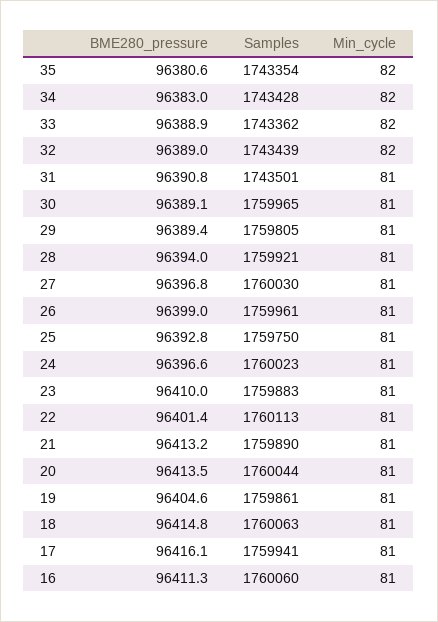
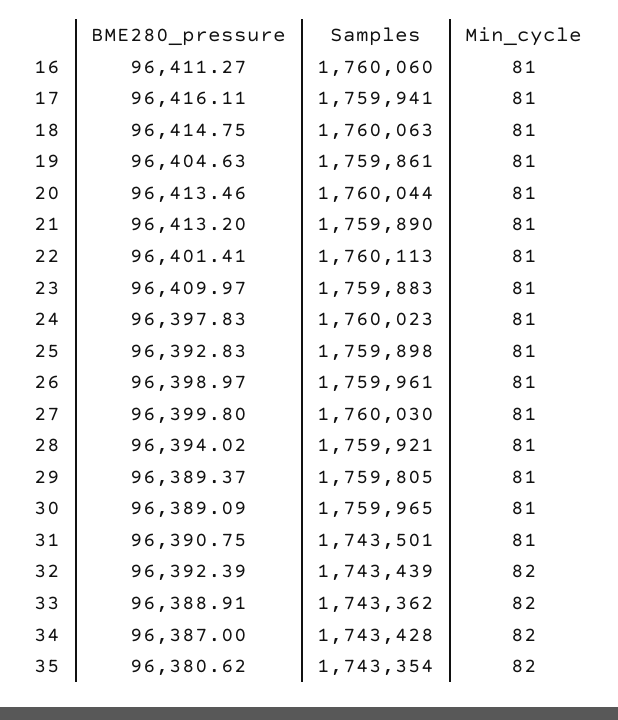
BME280_pressure, 34: 96383 -> 96387
BME280_pressure, 32: 96389 -> 96392.39
BME280_pressure, 27: 96396.8 -> 96399.8
Samples, 25: 1759750 -> 1759898
BME280_pressure, 24: 96396.6 -> 96397.83

